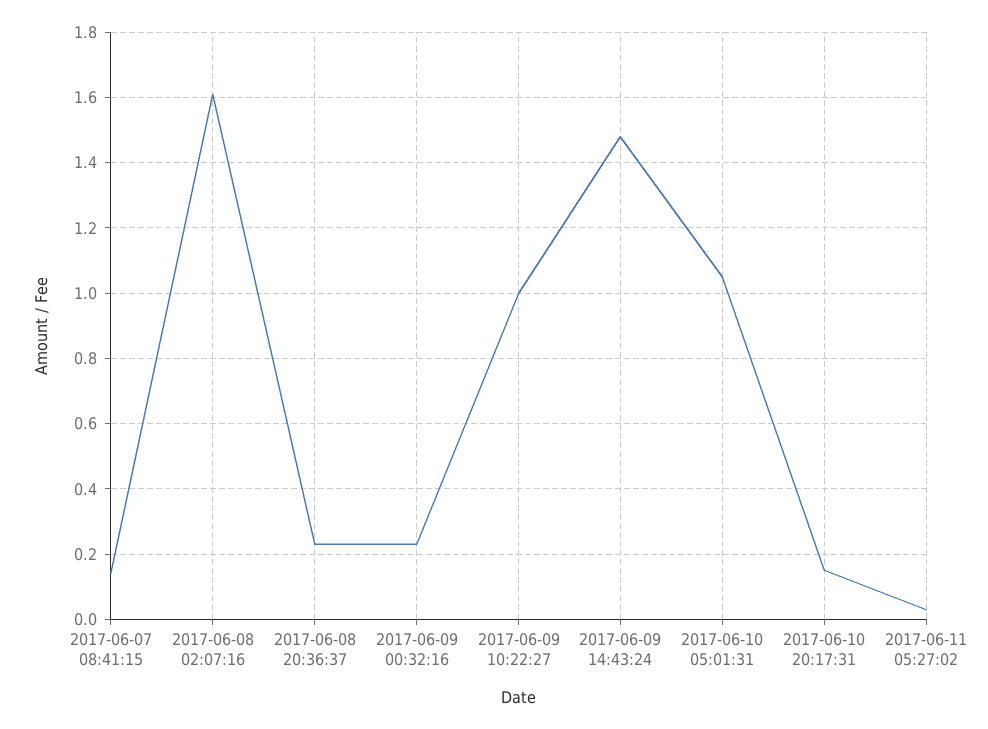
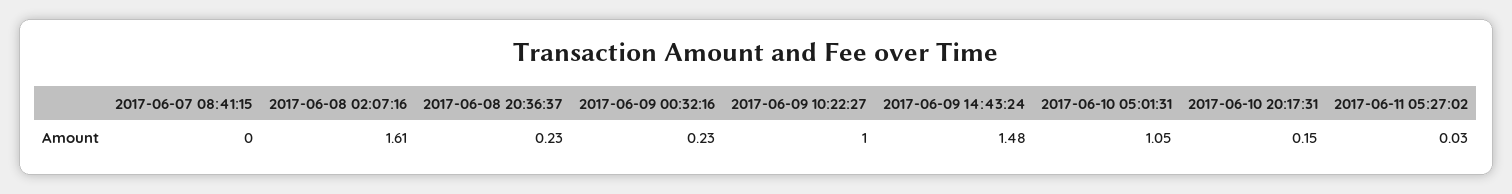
2017-06-07 08:41:15: 0.15 -> 0

